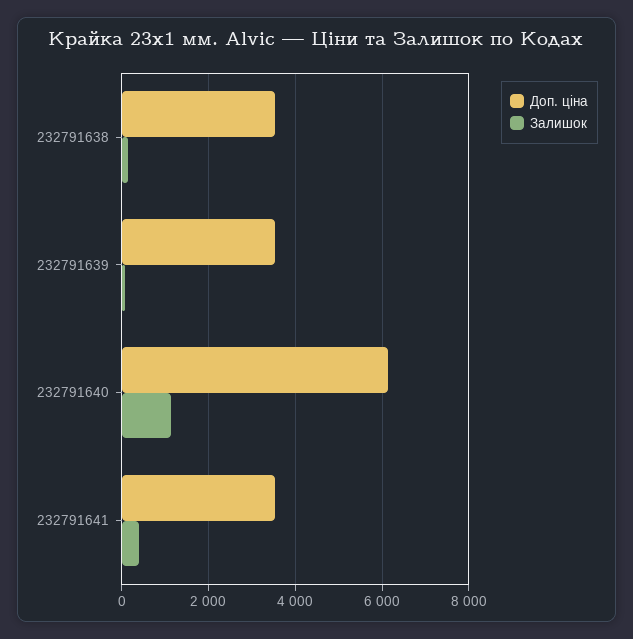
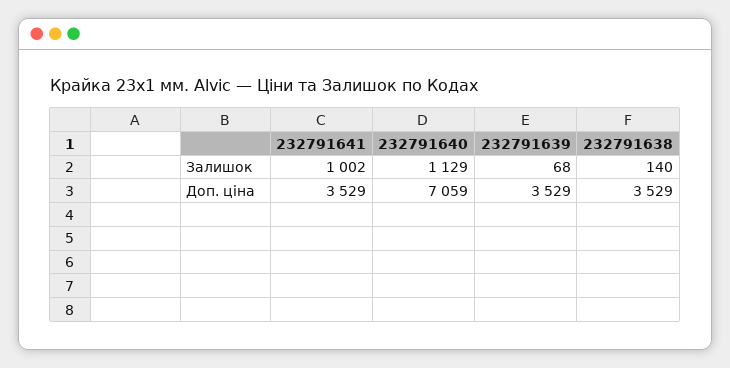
Доп. ціна, 232791640: 6200 -> 7059
Залишок, 232791641: 400 -> 1002

